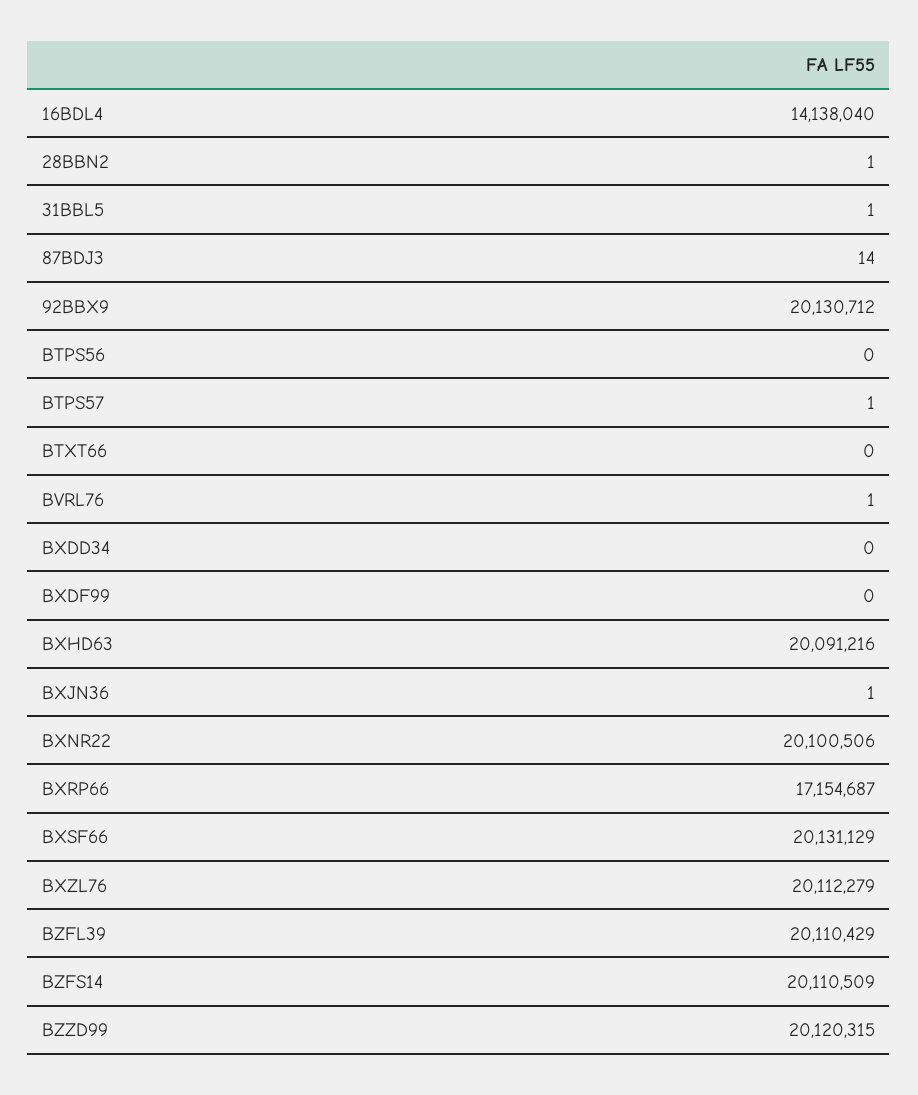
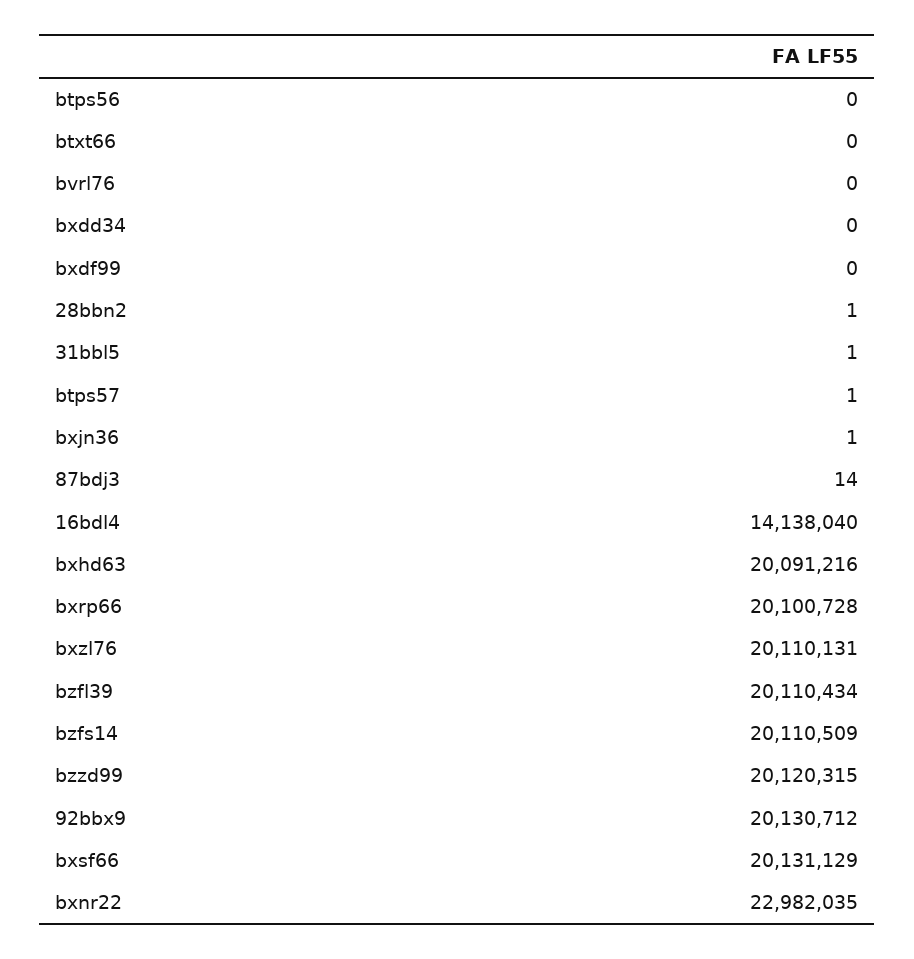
BVRL76: 1 -> 0
BXNR22: 20100506 -> 22982035
BXRP66: 17154687 -> 20100728
BXZL76: 20112279 -> 20110131
BZFL39: 20110429 -> 20110434

